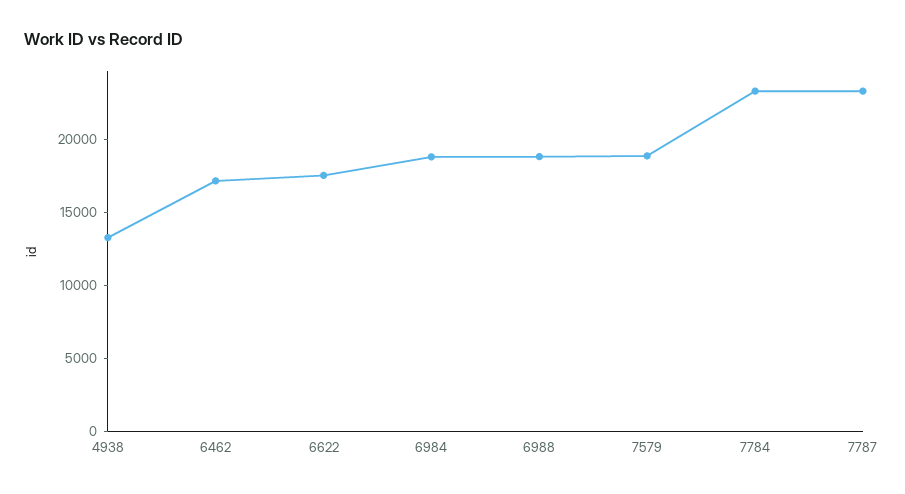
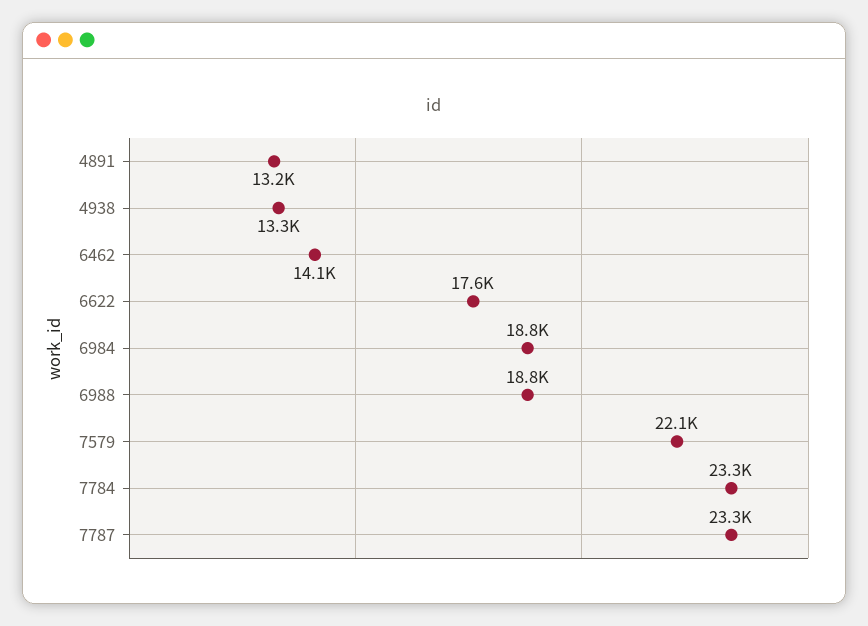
6462: 17000 -> 14100
7579: 19000 -> 22100
4891: none -> 13200

